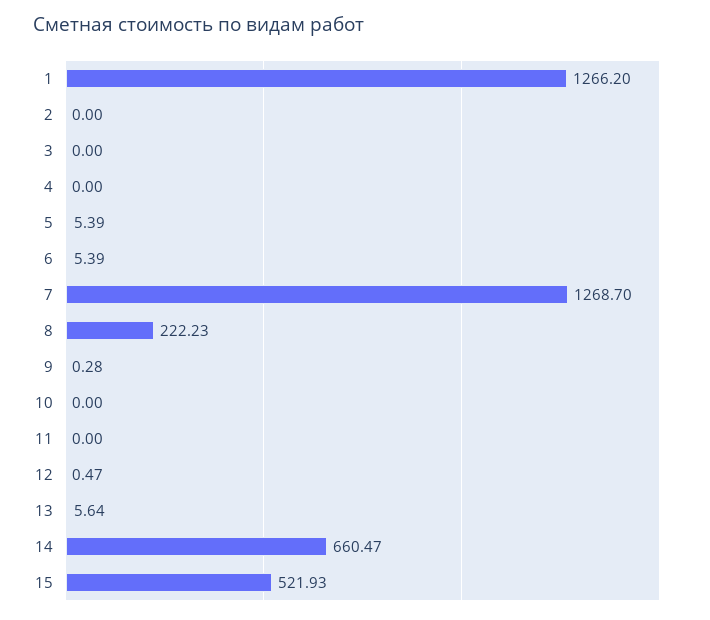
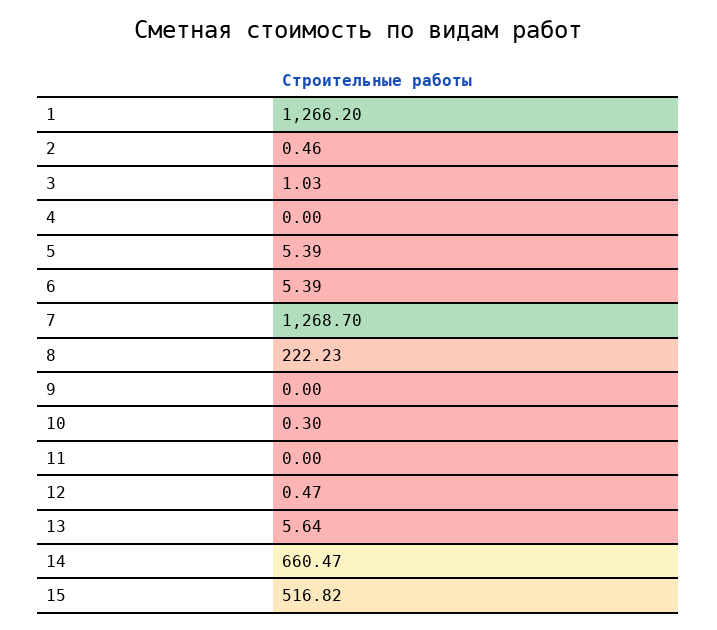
2: 0 -> 0.46
3: 0 -> 1.03
9: 0.28 -> 0
10: 0 -> 0.3
15: 521.93 -> 516.82

